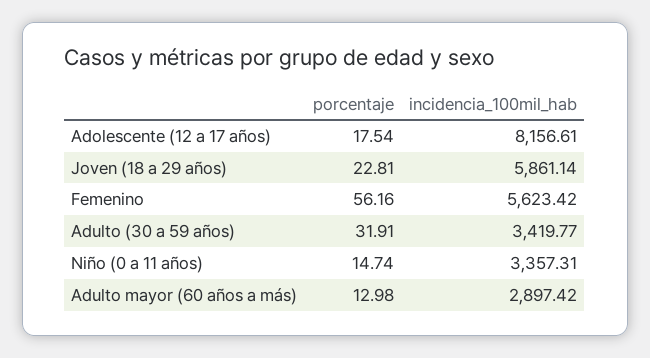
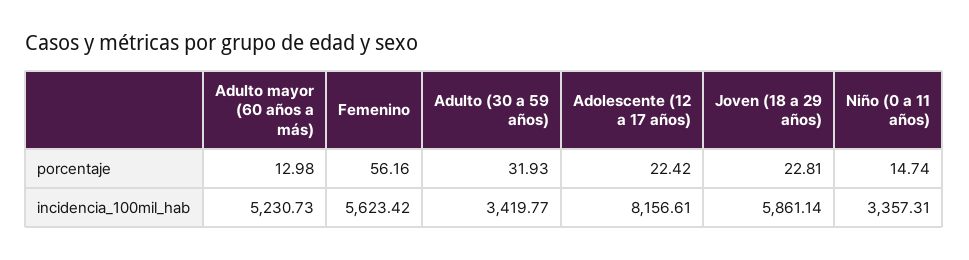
porcentaje, Adolescente (12 a 17 años): 17.54 -> 22.42
porcentaje, Adulto (30 a 59 años): 31.91 -> 31.93
incidencia_100mil_hab, Adulto mayor (60 años a más): 2897.42 -> 5230.73

